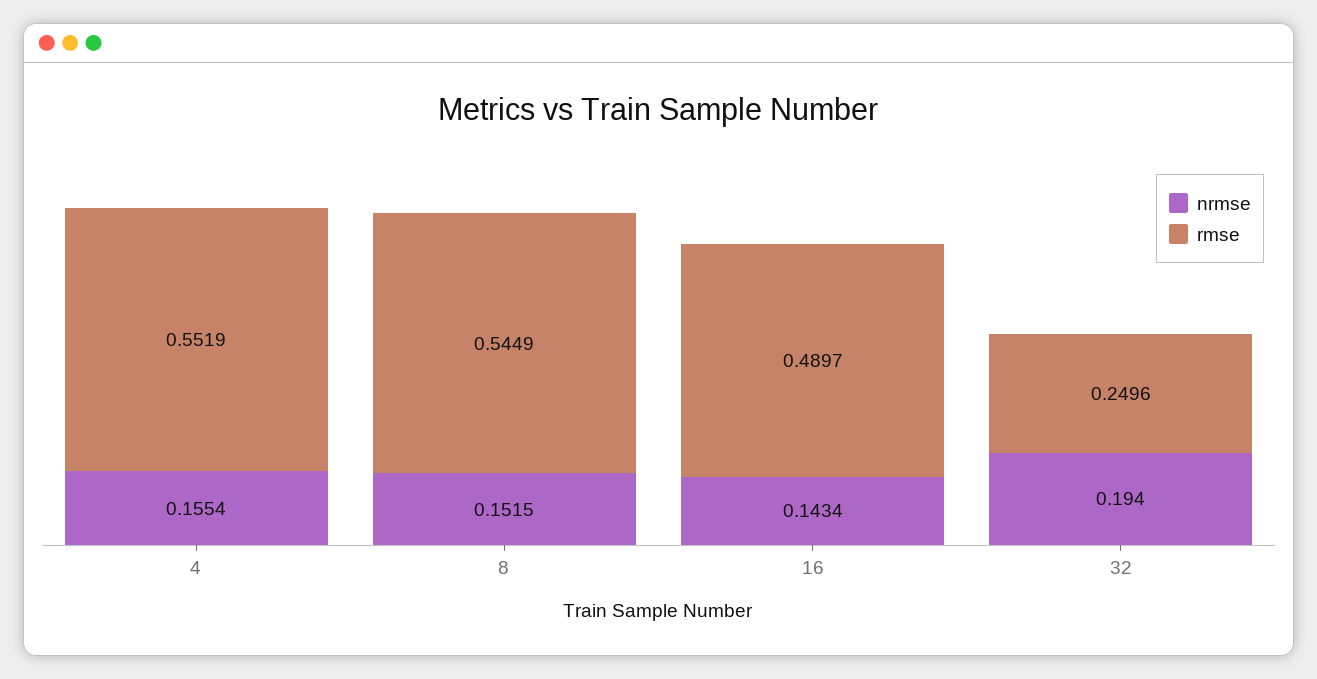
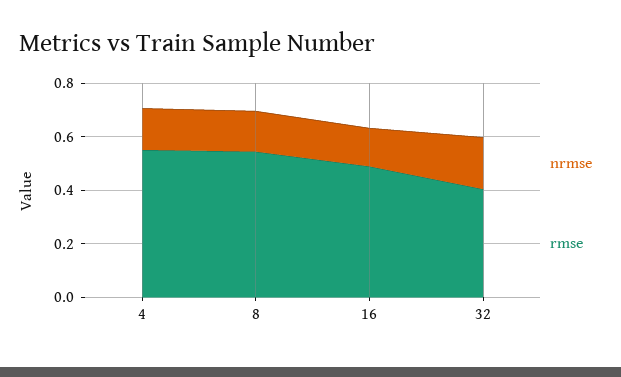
rmse, 32: 0.2496 -> 0.4

